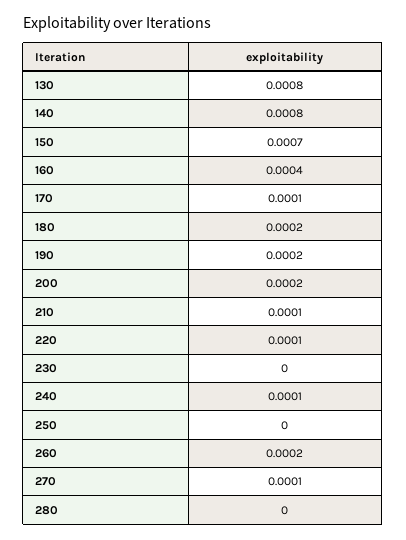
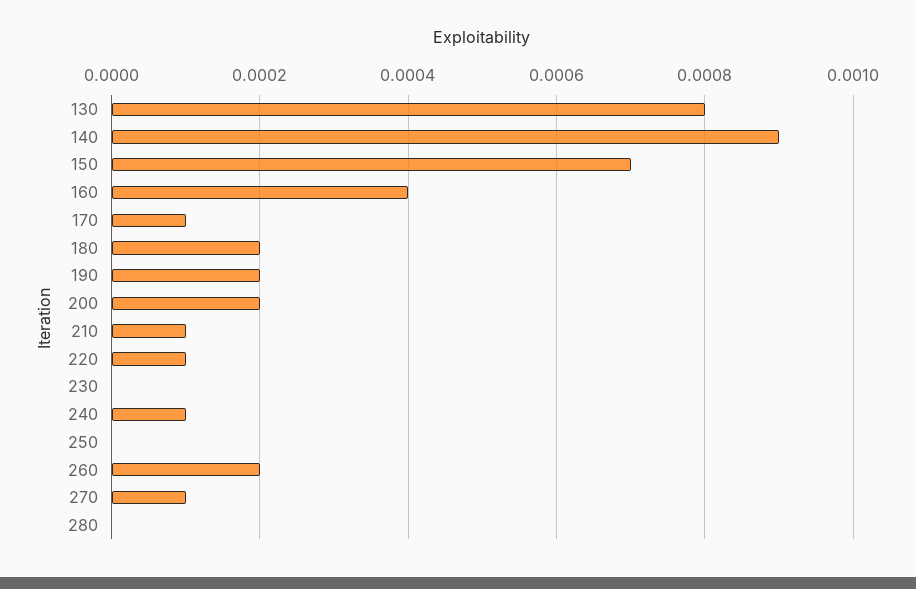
140: 0.0008 -> 0.0009

